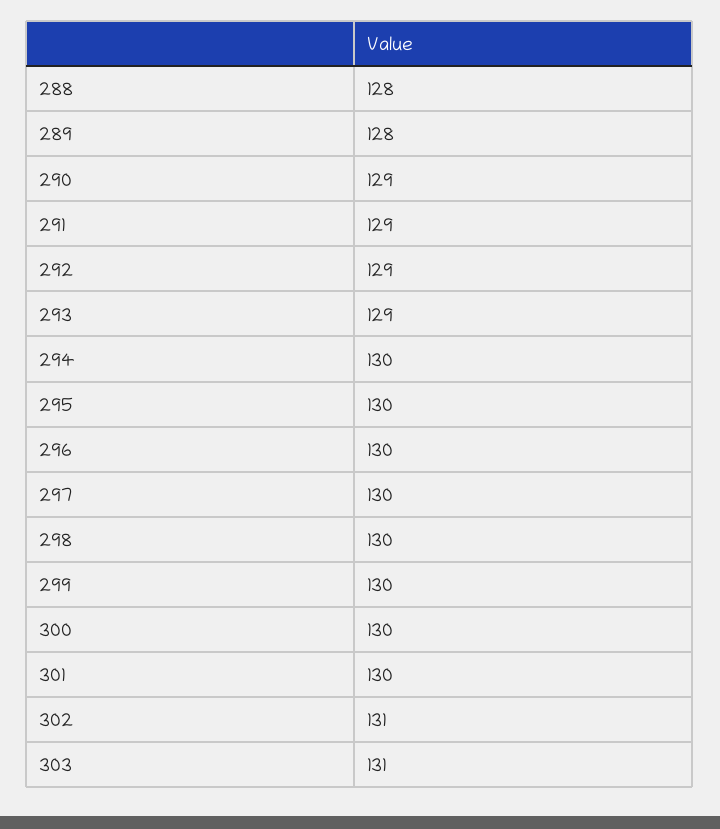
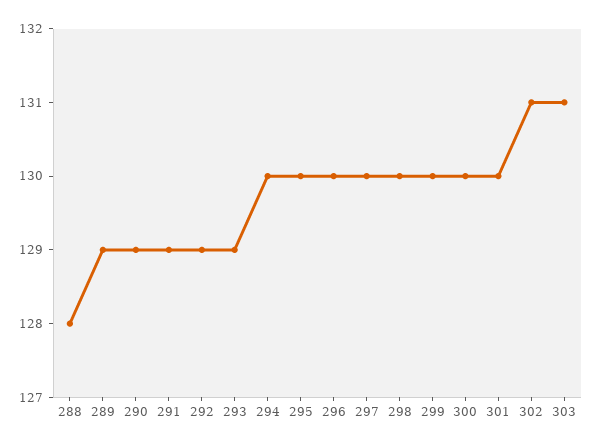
289: 128 -> 129

